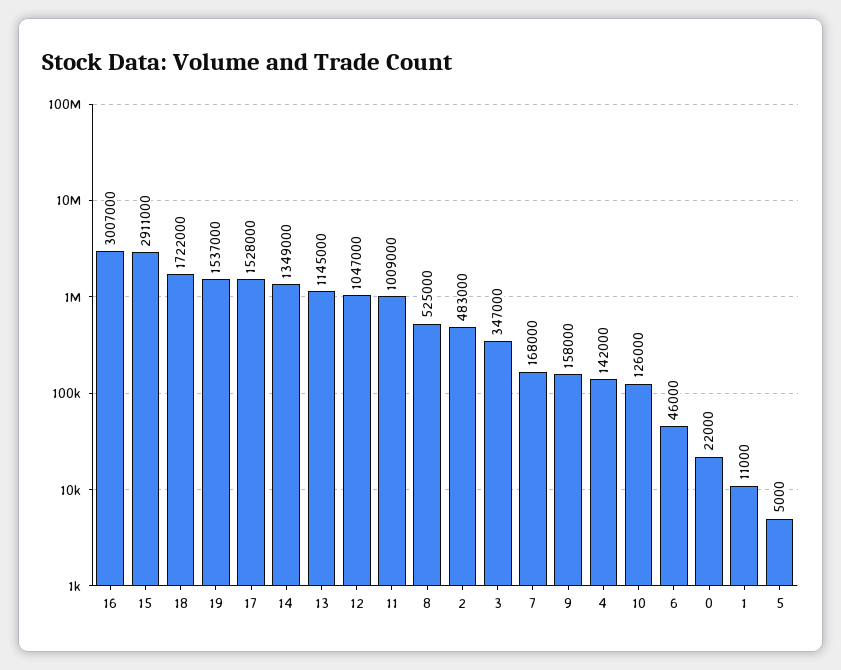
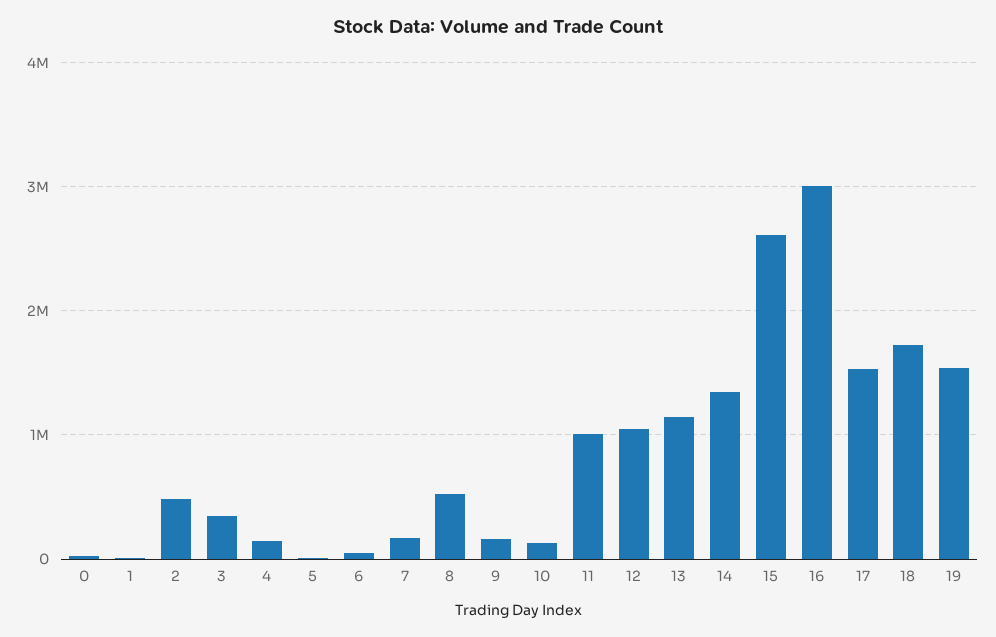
15: 2911000 -> 2600000

